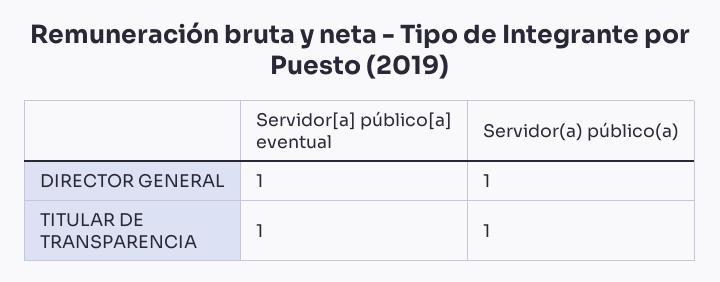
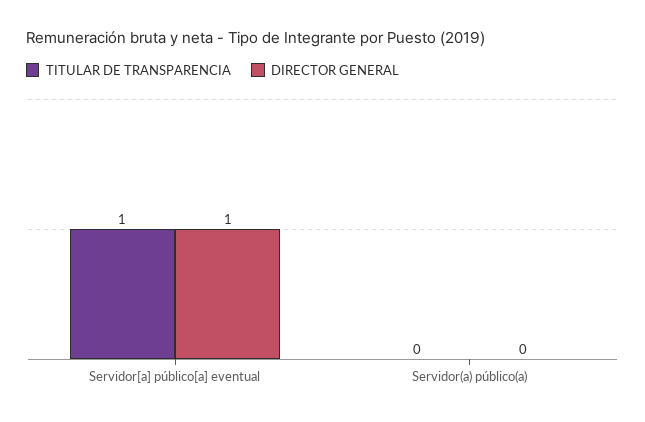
DIRECTOR GENERAL, Servidor(a) público(a): 1 -> 0
TITULAR DE TRANSPARENCIA, Servidor(a) público(a): 1 -> 0

